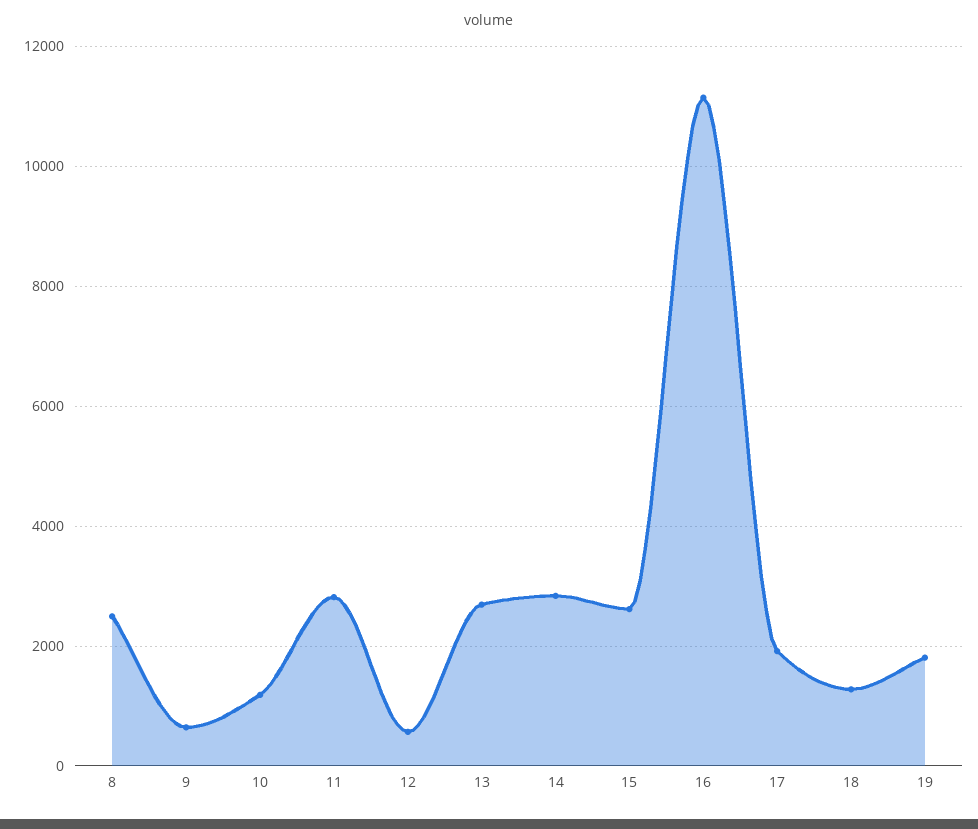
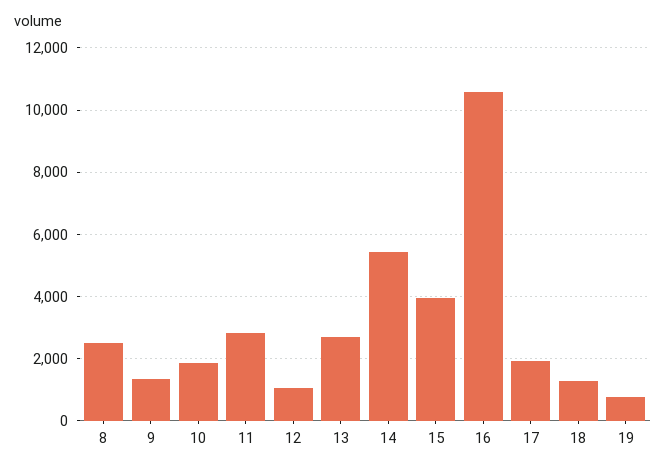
9: 600 -> 1400
10: 1200 -> 1800
12: 600 -> 1000
14: 2800 -> 5400
15: 2600 -> 4000
16: 11200 -> 10600
19: 1800 -> 800

